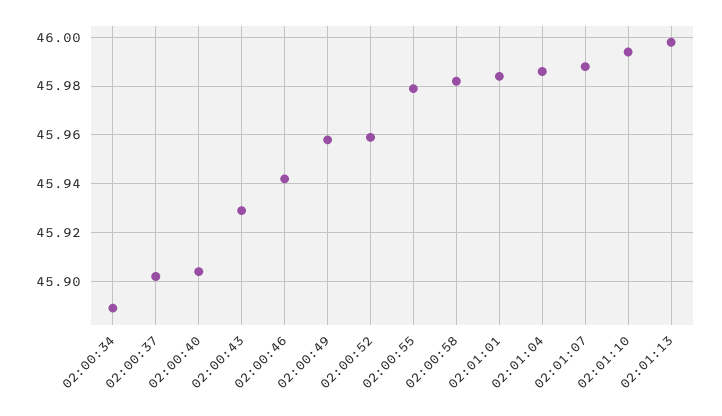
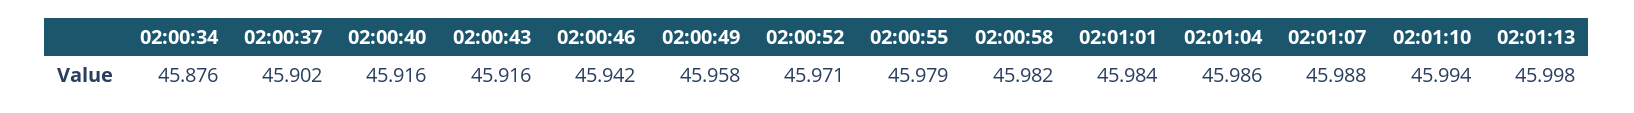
02:00:34: 45.89 -> 45.876
02:00:40: 45.905 -> 45.916
02:00:43: 45.93 -> 45.916
02:00:52: 45.96 -> 45.971

